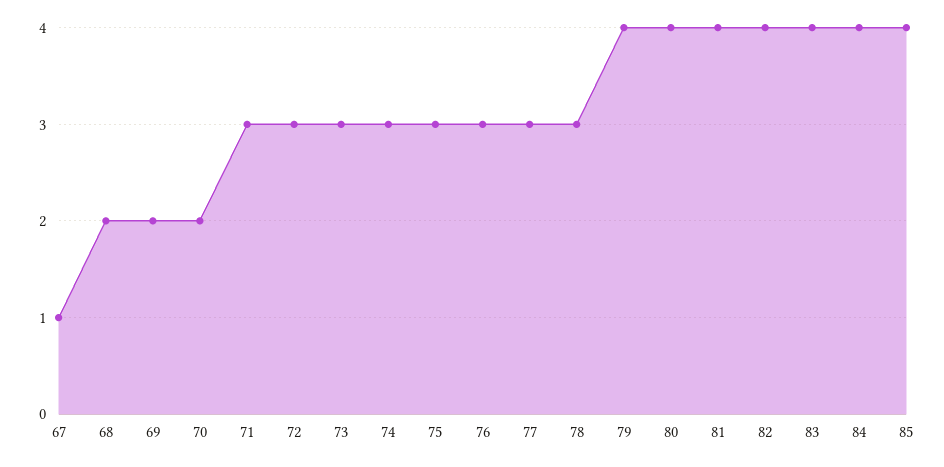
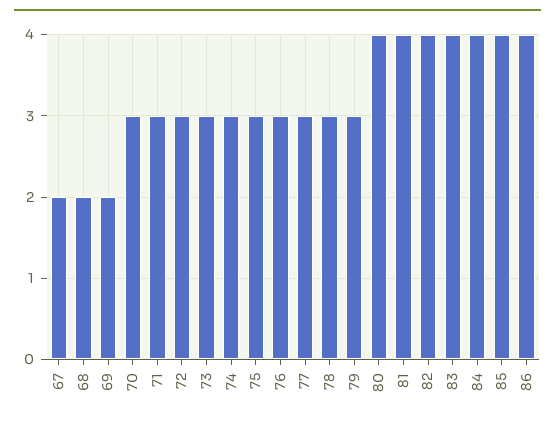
67: 1 -> 2
70: 2 -> 3
79: 4 -> 3
86: none -> 4

